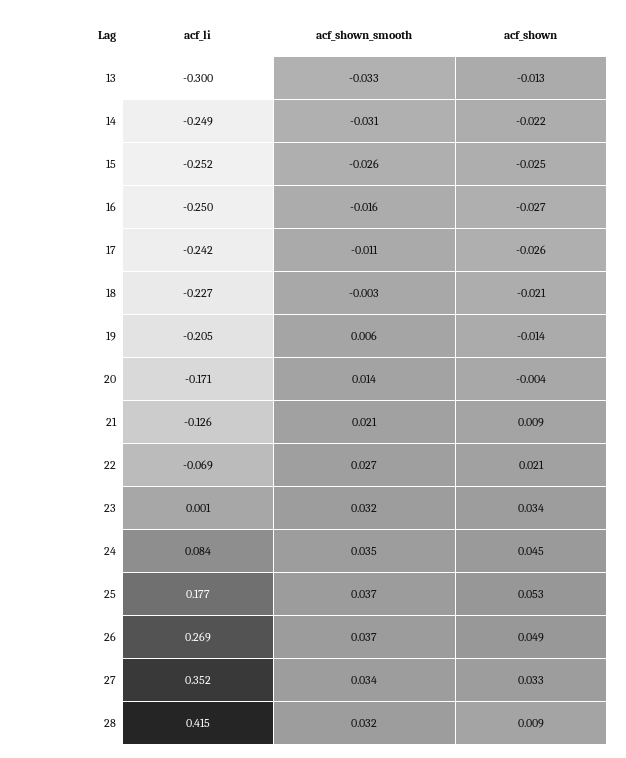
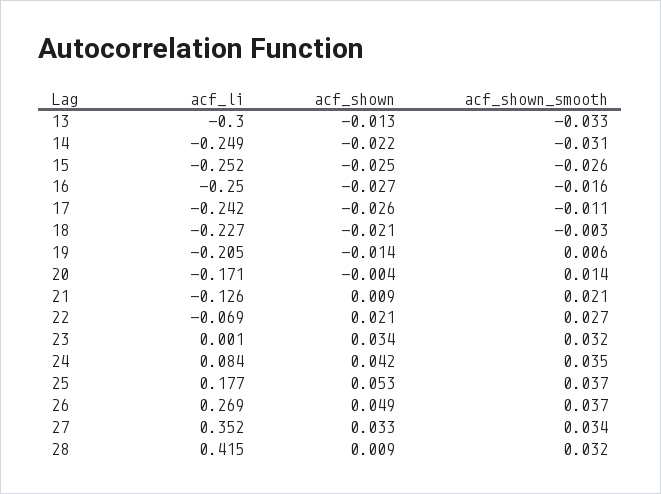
acf_shown, 24: 0.045 -> 0.042

